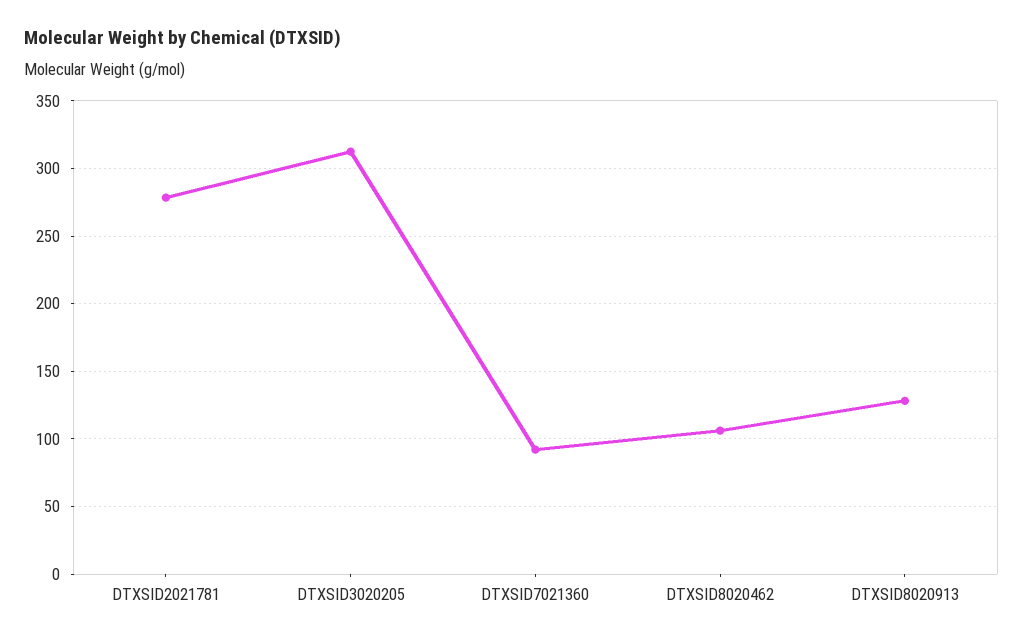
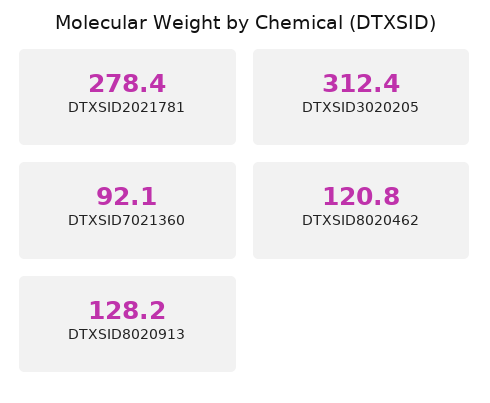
DTXSID8020462: 105 -> 120.8

